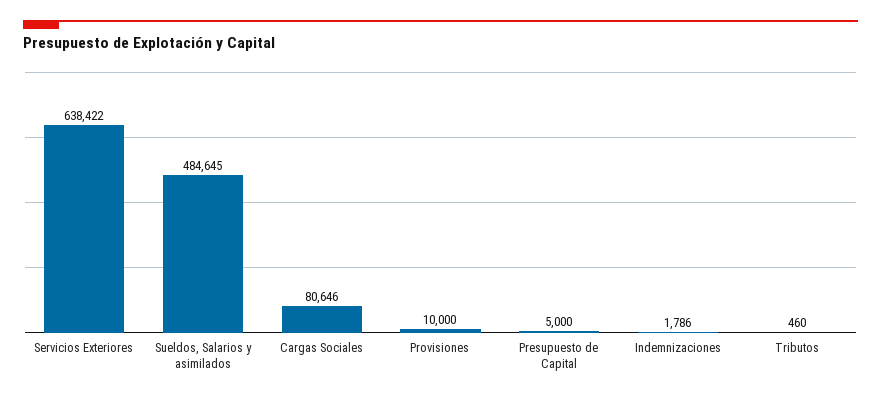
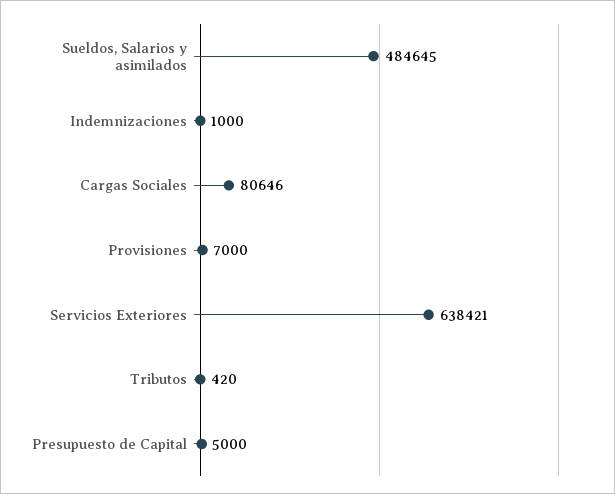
Servicios Exteriores: 638422 -> 638421
Provisiones: 10000 -> 7000
Indemnizaciones: 1786 -> 1000
Tributos: 460 -> 420

